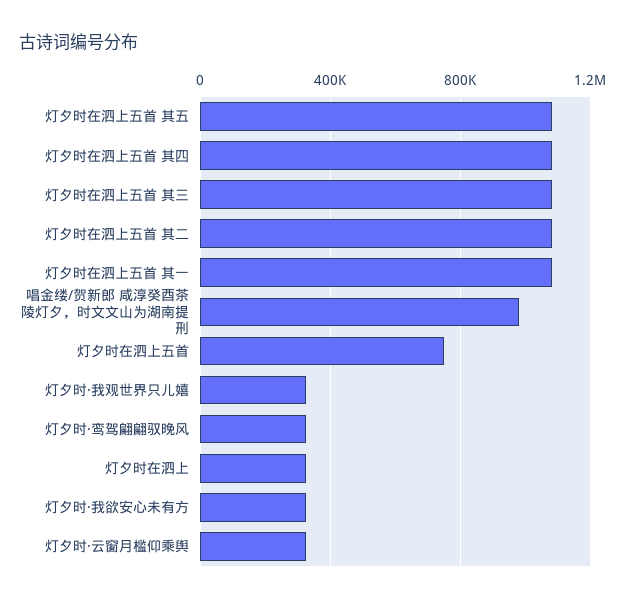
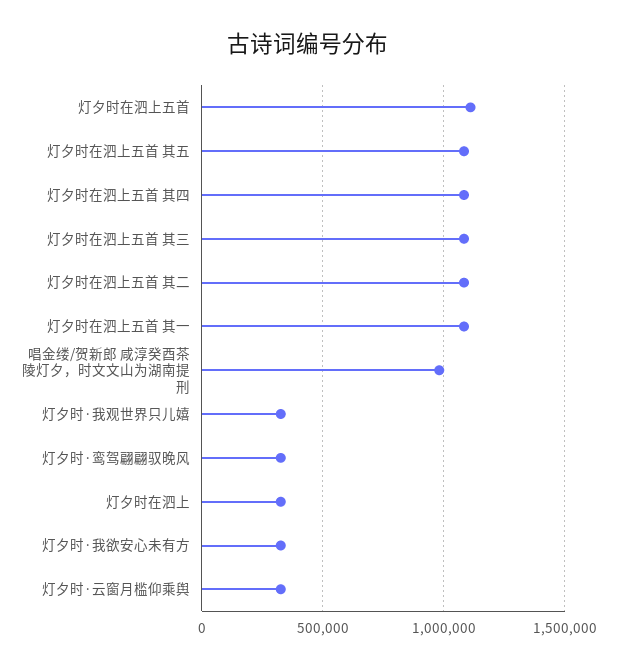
灯夕时在泗上五首: 750000 -> 1100000

